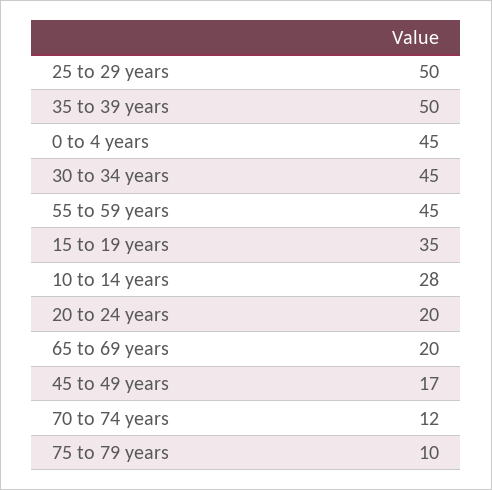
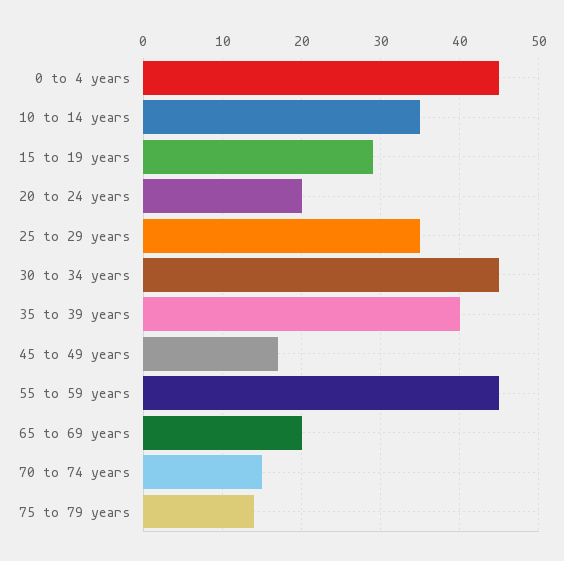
25 to 29 years: 50 -> 35
35 to 39 years: 50 -> 40
15 to 19 years: 35 -> 29
10 to 14 years: 28 -> 35
70 to 74 years: 12 -> 15
75 to 79 years: 10 -> 14

